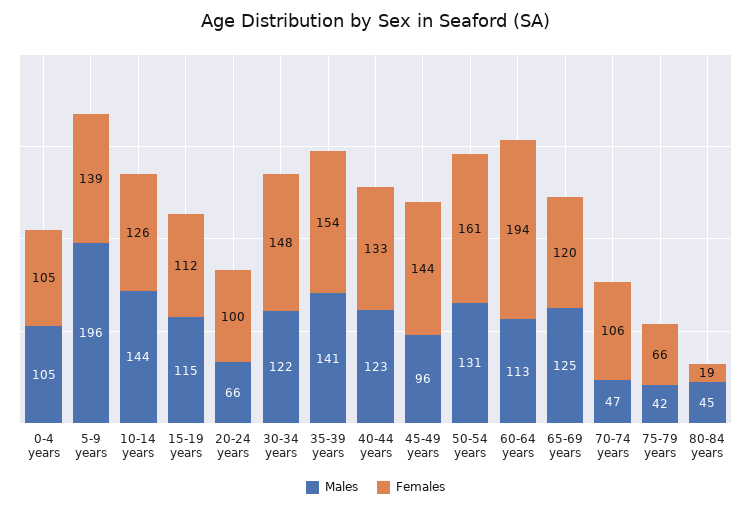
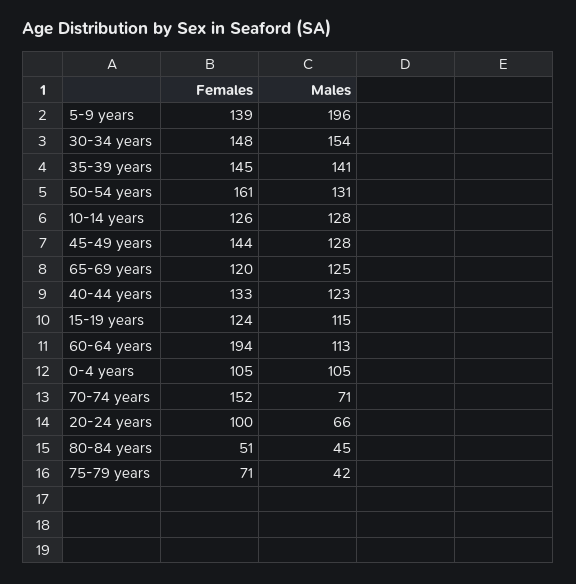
Males, 10-14 years: 144 -> 128
Females, 15-19 years: 112 -> 124
Males, 30-34 years: 122 -> 154
Females, 35-39 years: 154 -> 145
Males, 45-49 years: 96 -> 128
Males, 70-74 years: 47 -> 71
Females, 70-74 years: 106 -> 152
Females, 75-79 years: 66 -> 71
Females, 80-84 years: 19 -> 51

